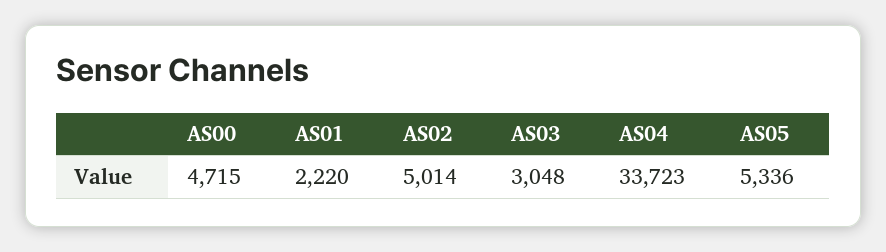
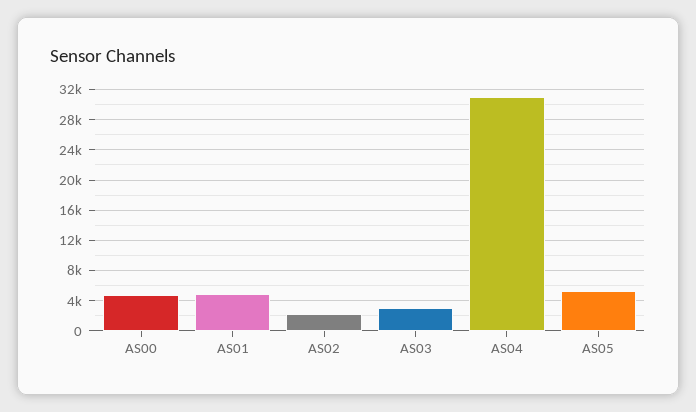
AS01: 2220 -> 5000
AS02: 5014 -> 2000
AS04: 33723 -> 31000

